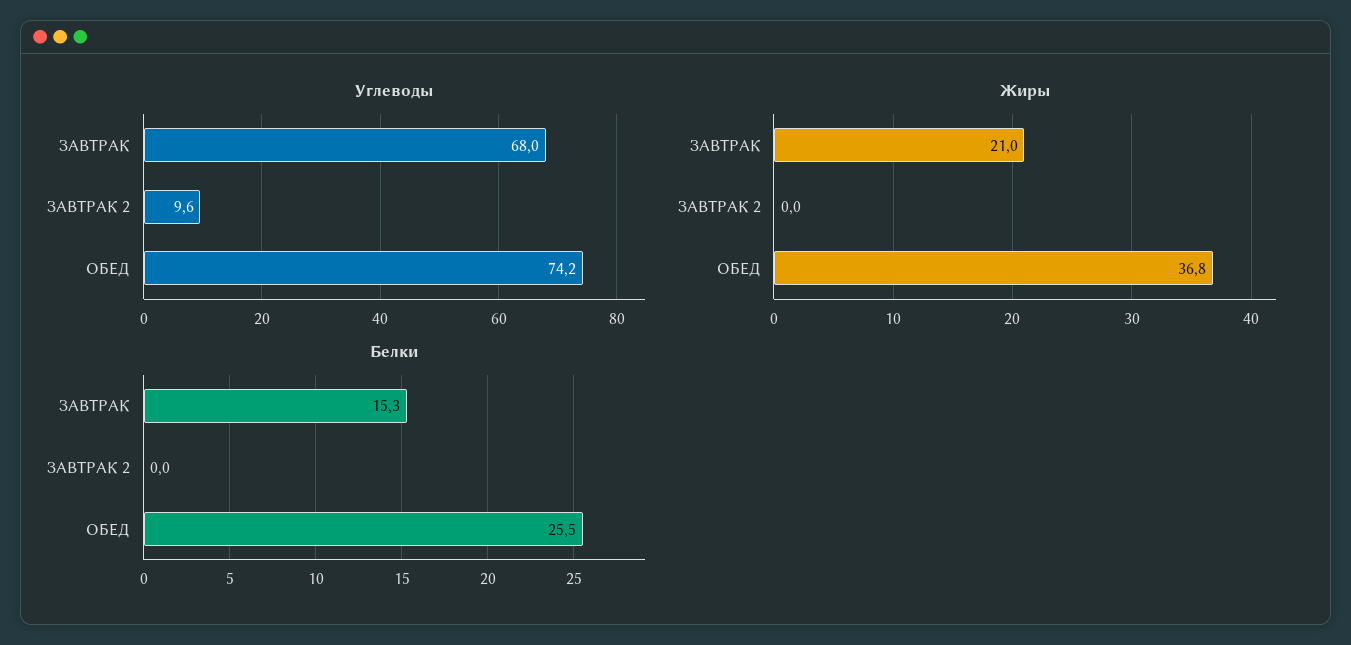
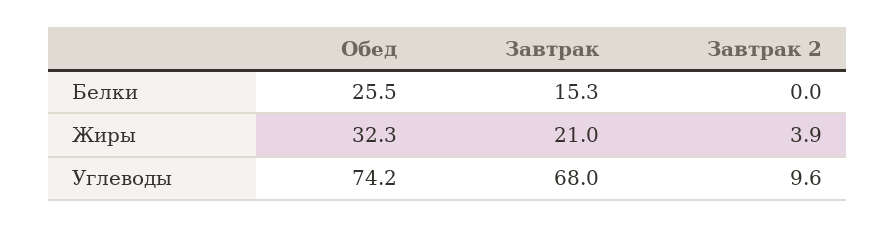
Жиры, ЗАВТРАК 2: 0 -> 3.9
Жиры, ОБЕД: 36.8 -> 32.3

